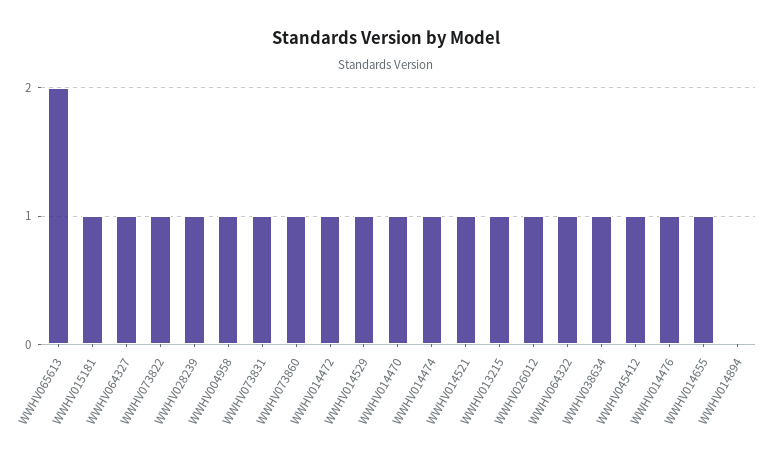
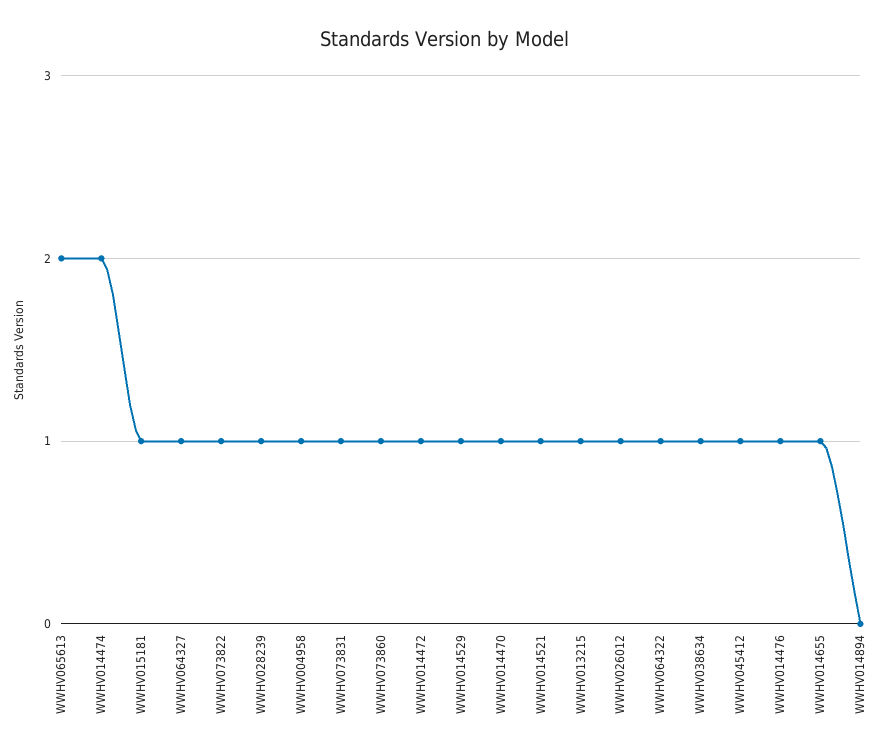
WWHV014474: 1 -> 2

